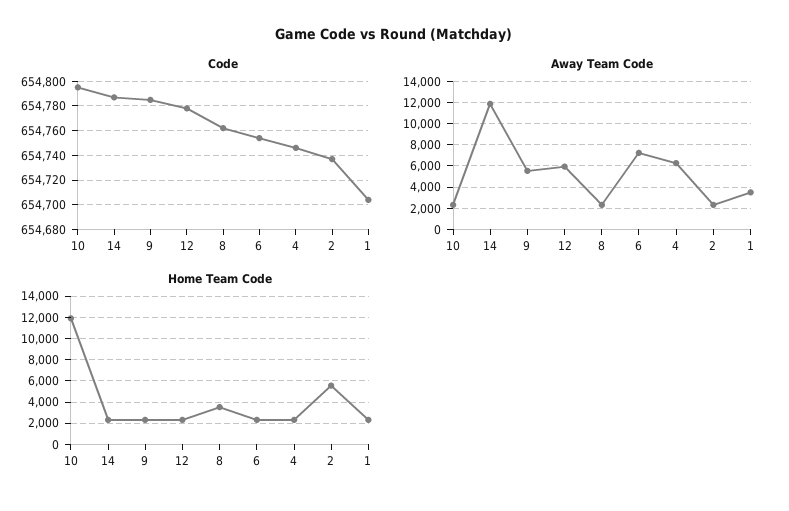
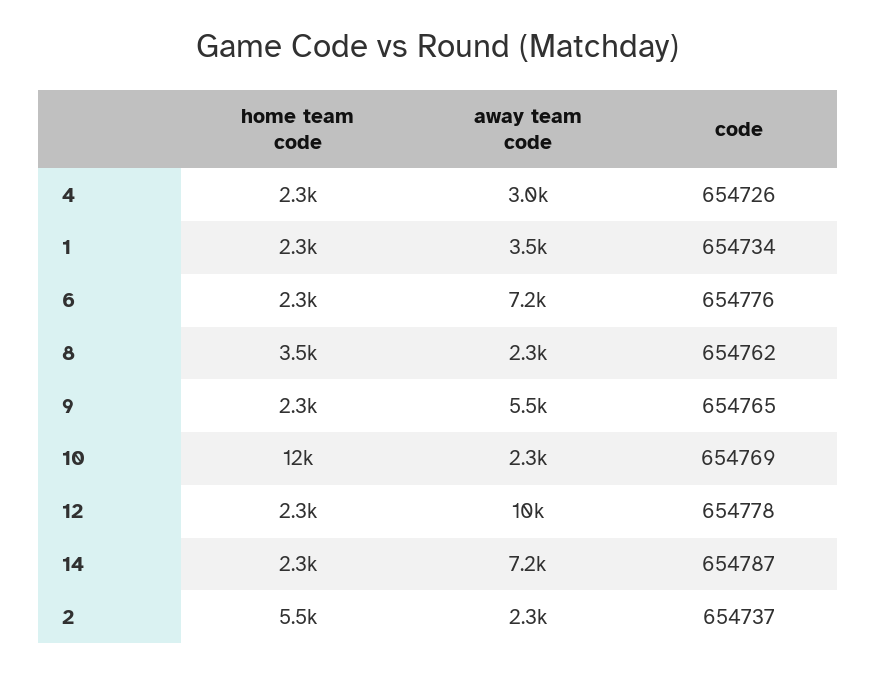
Code, 10: 654795 -> 654769
Code, 9: 654785 -> 654765
Code, 6: 654755 -> 654776
Code, 4: 654745 -> 654726
Code, 1: 654705 -> 654734
Away Team Code, 14: 12000 -> 7200
Away Team Code, 12: 6000 -> 10000
Away Team Code, 4: 6000 -> 3000

